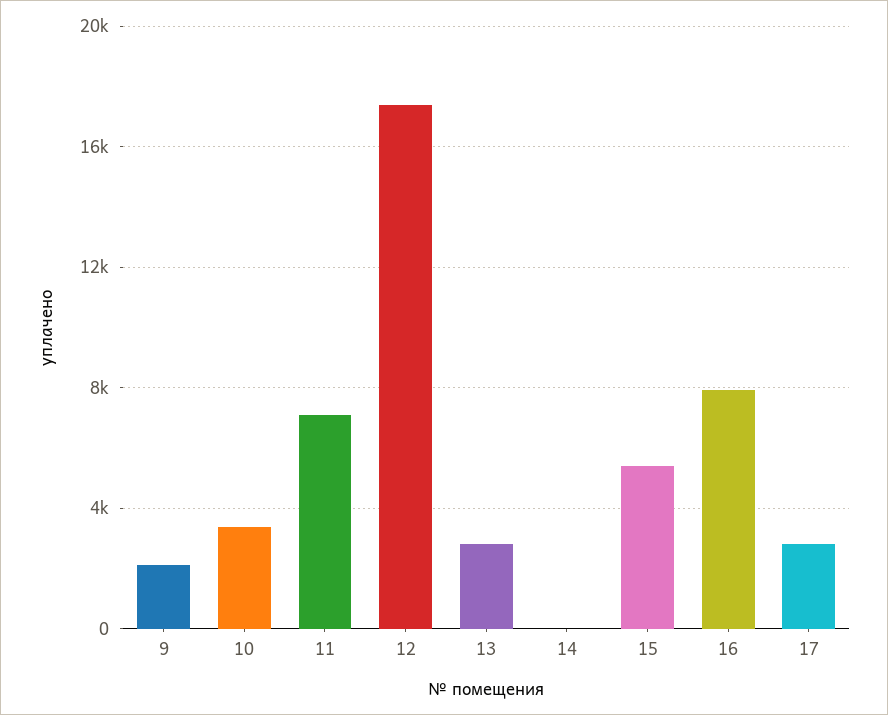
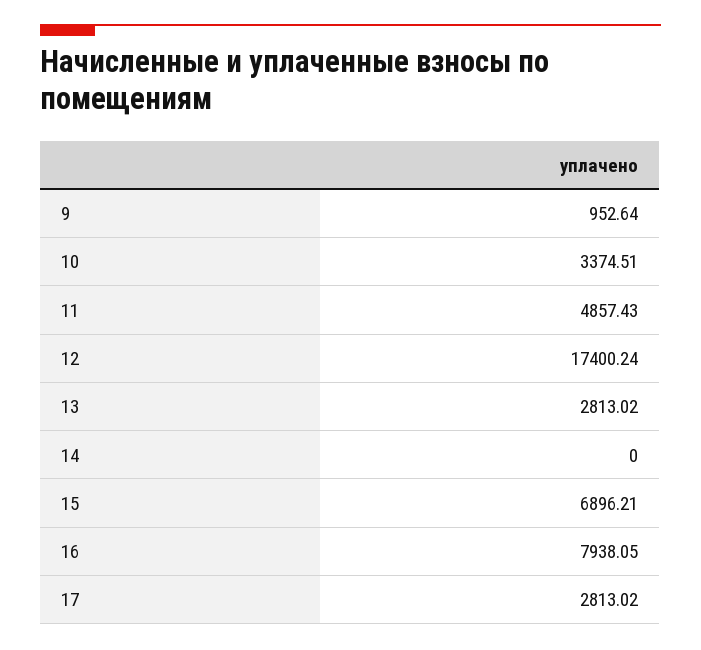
9: 2000 -> 952.64
11: 7000 -> 4857.43
15: 5500 -> 6896.21

